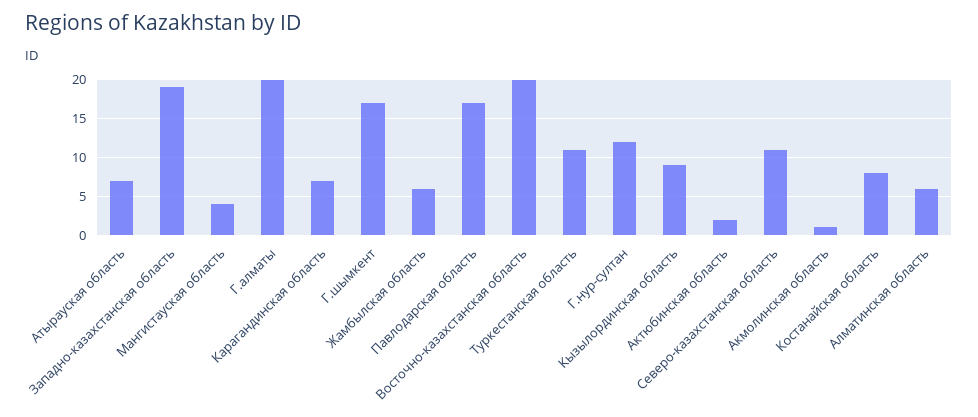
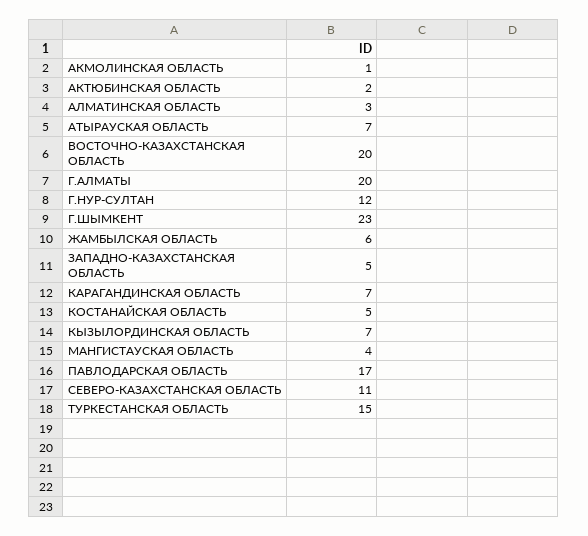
Западно-казахстанская область: 19 -> 5
Г.шымкент: 17 -> 23
Туркестанская область: 11 -> 15
Кызылординская область: 9 -> 7
Костанайская область: 8 -> 5
Алматинская область: 6 -> 3

